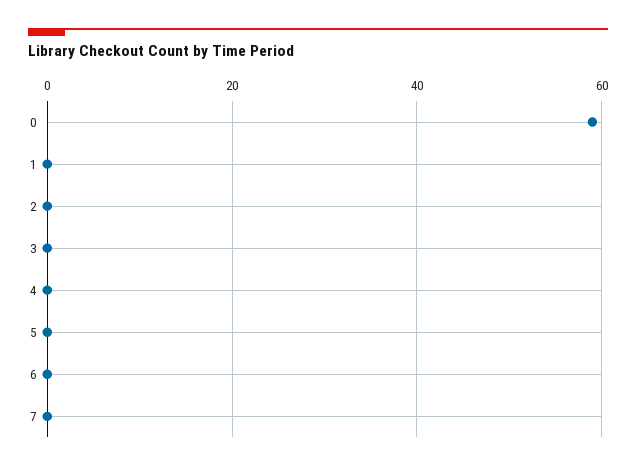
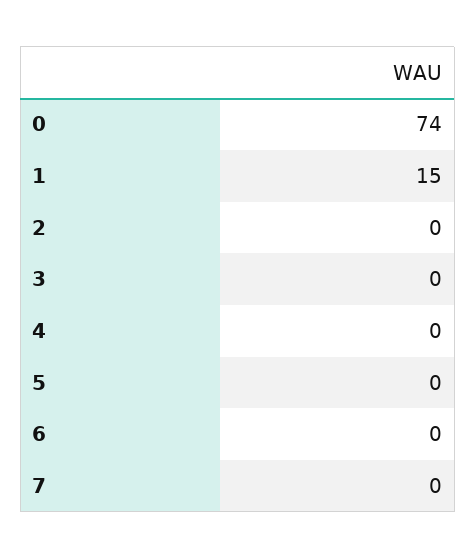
0: 60 -> 74
1: 0 -> 15

